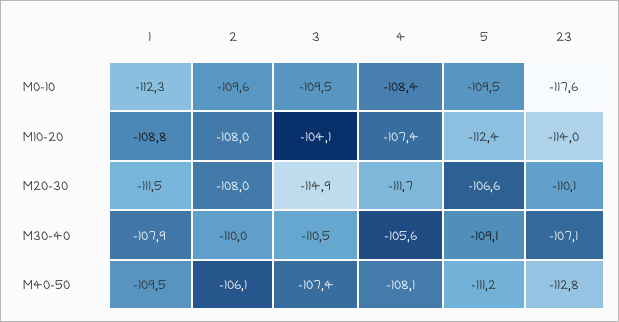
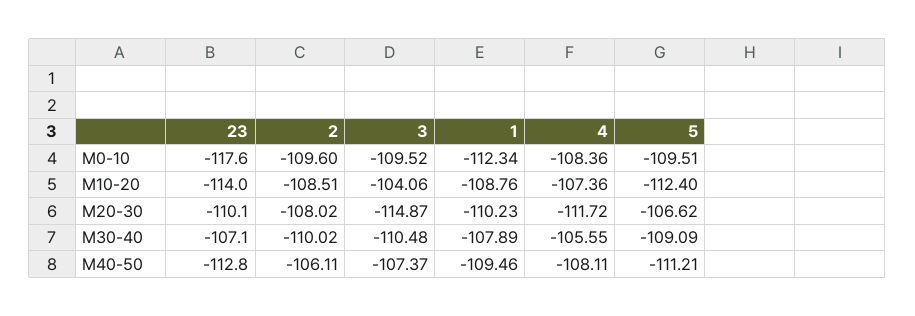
2, M10-20: -108 -> -108.51
1, M20-30: -111.5 -> -110.23

